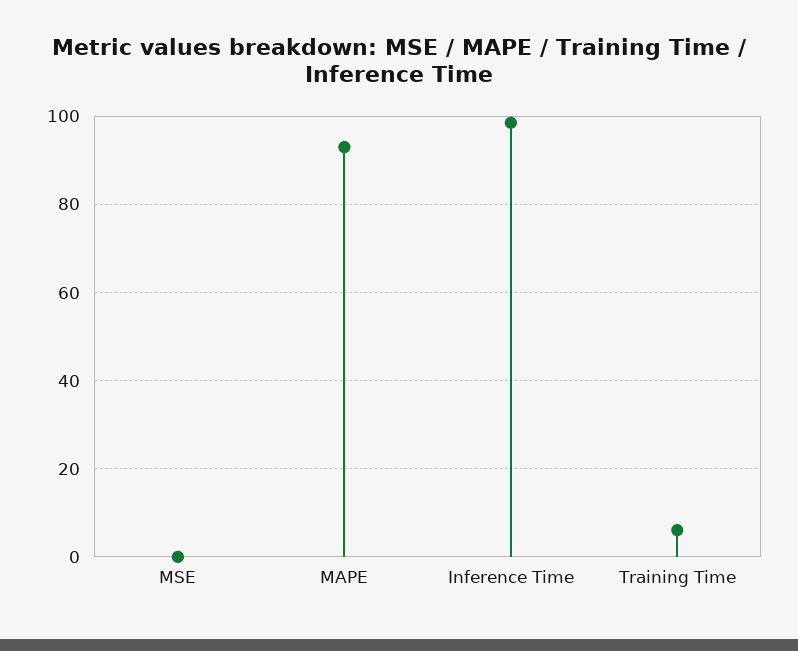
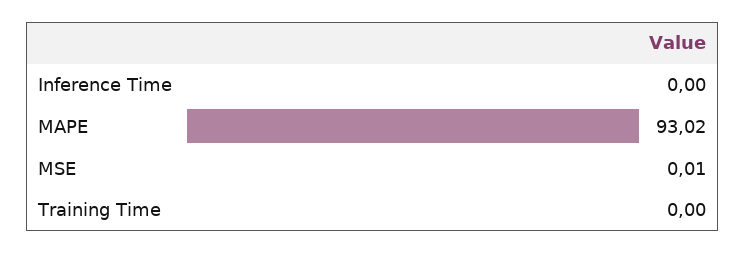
Inference Time: 98 -> 0
Training Time: 6 -> 0

